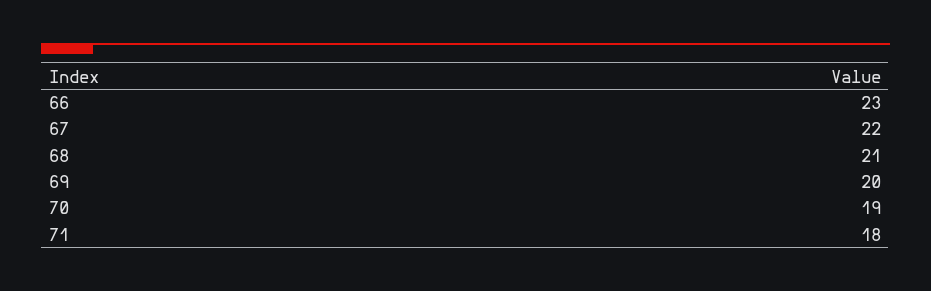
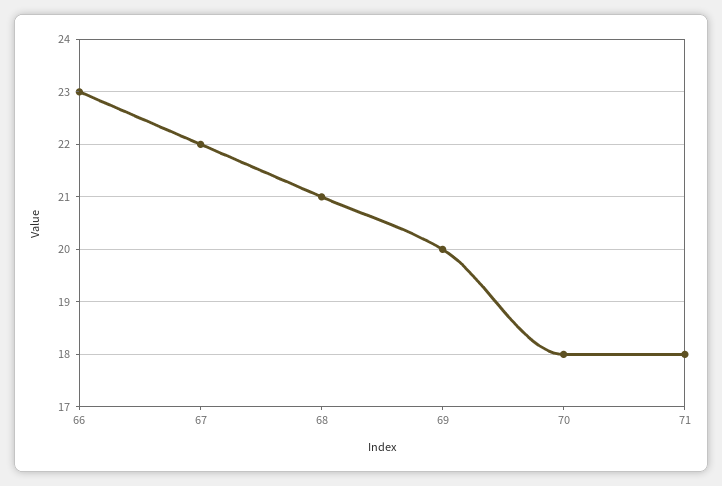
70: 19 -> 18

